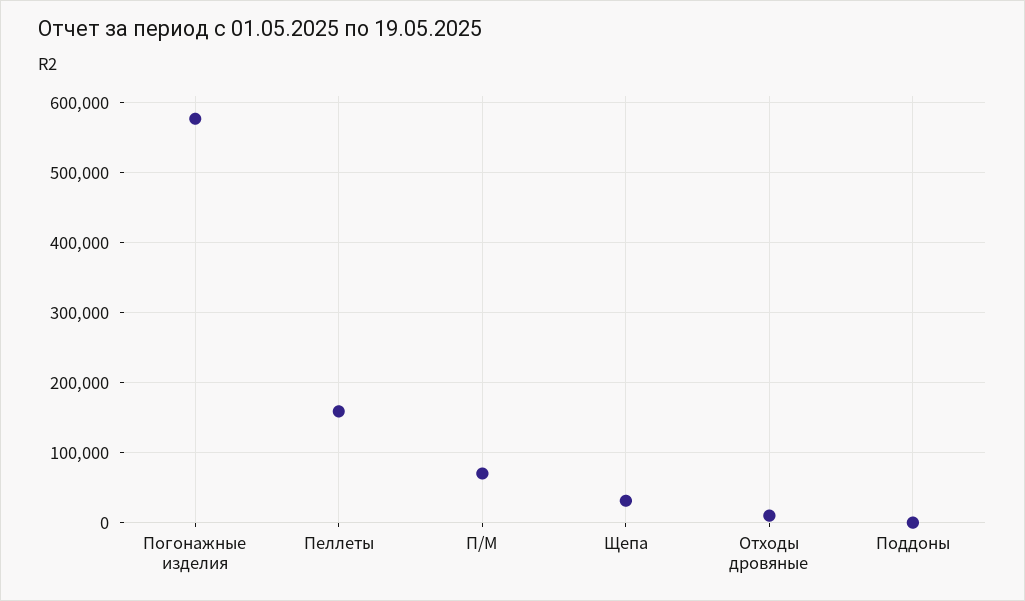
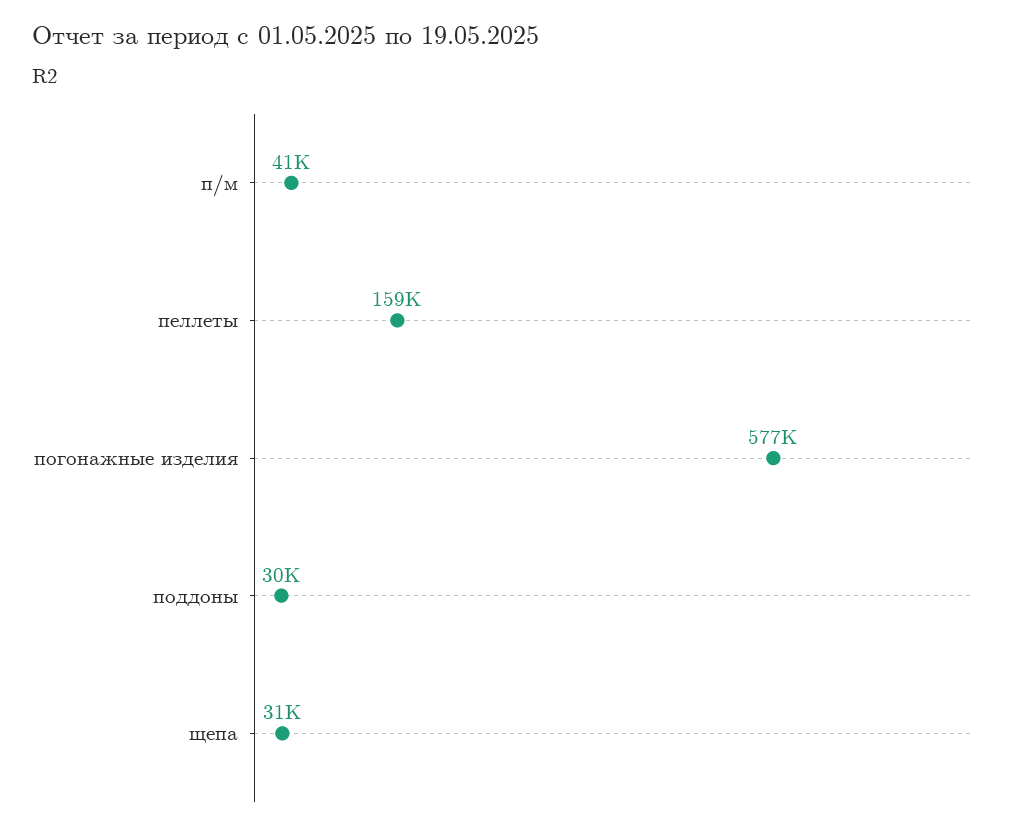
П/М: 70000 -> 41000
Отходы дровяные: 10000 -> none
Поддоны: 0 -> 30000

